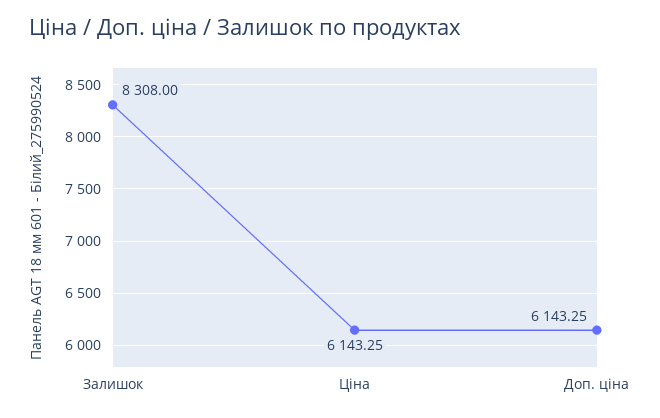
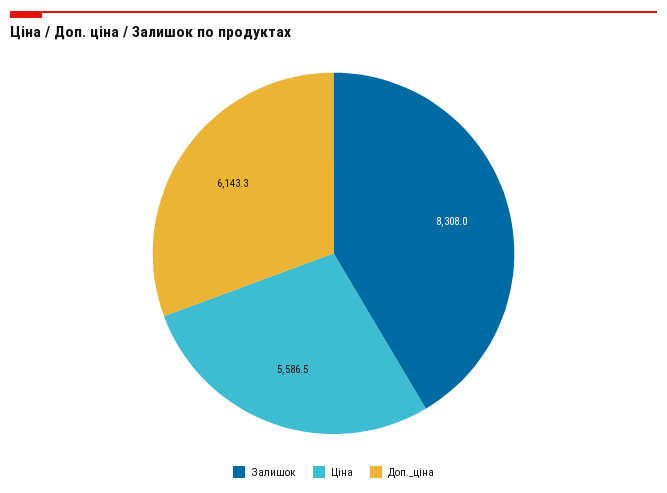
Ціна: 6143.25 -> 5586.5

